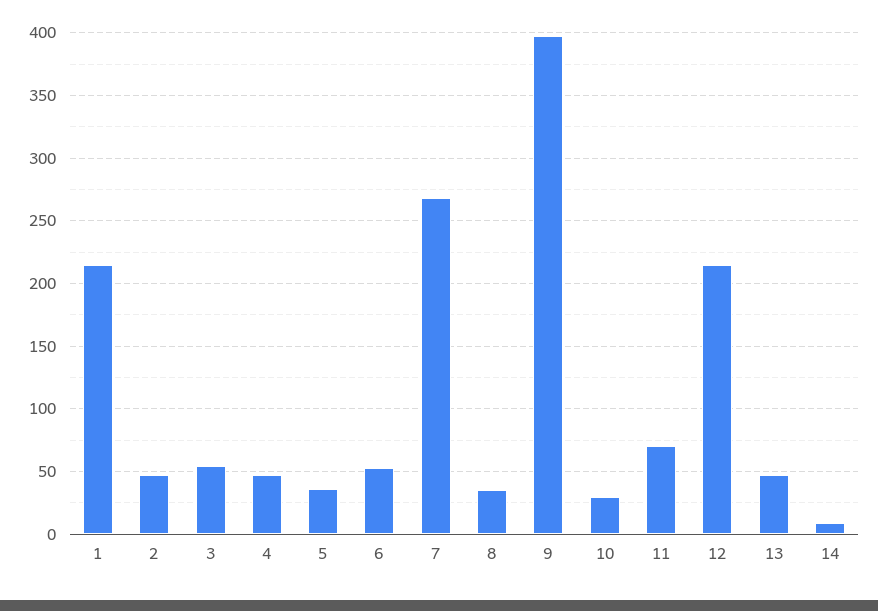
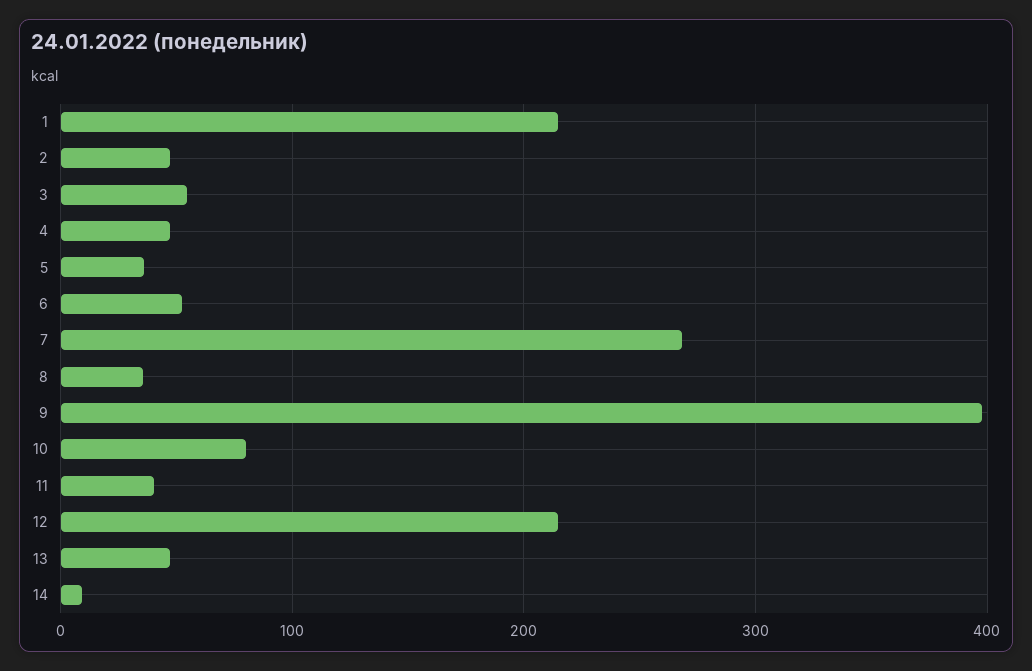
10: 30 -> 80
11: 70 -> 40

